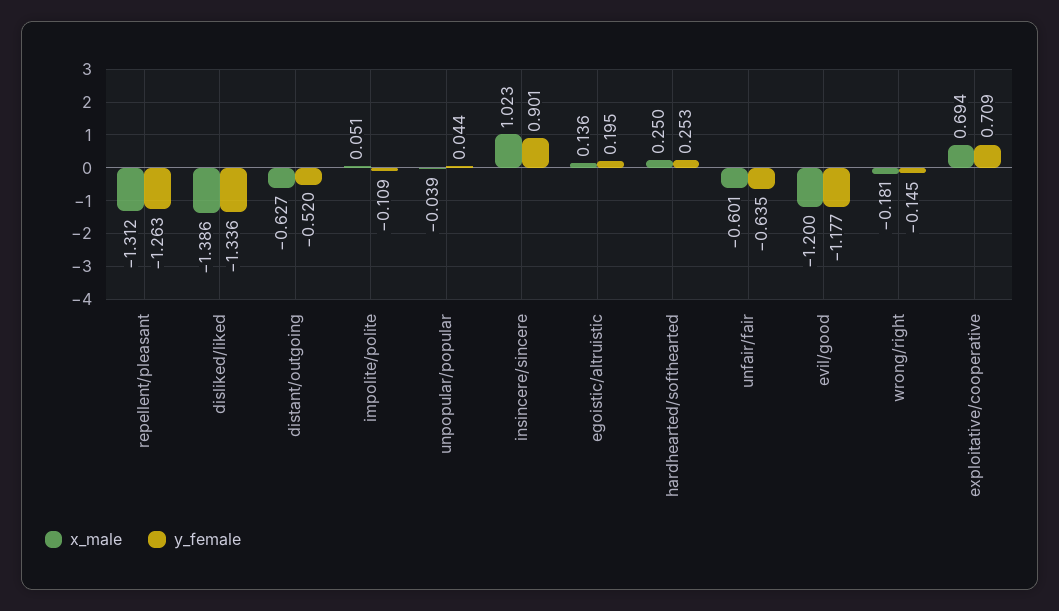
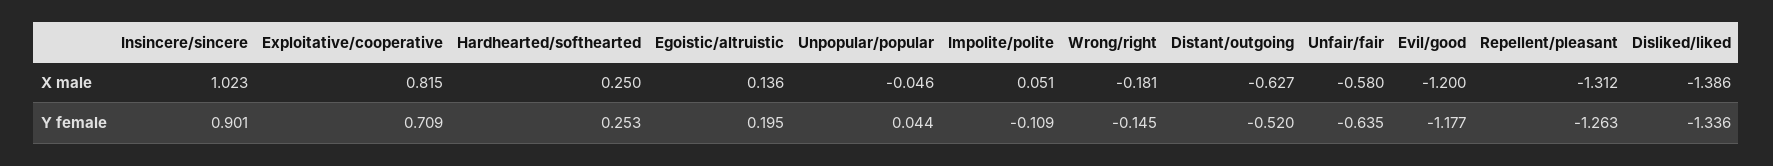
x_male, unpopular/popular: -0.039 -> -0.046
x_male, unfair/fair: -0.601 -> -0.58
x_male, exploitative/cooperative: 0.694 -> 0.815

